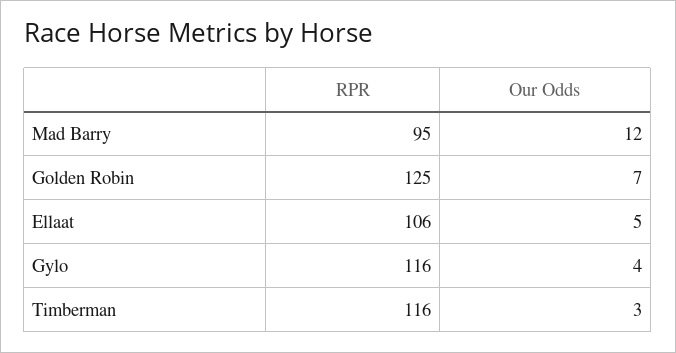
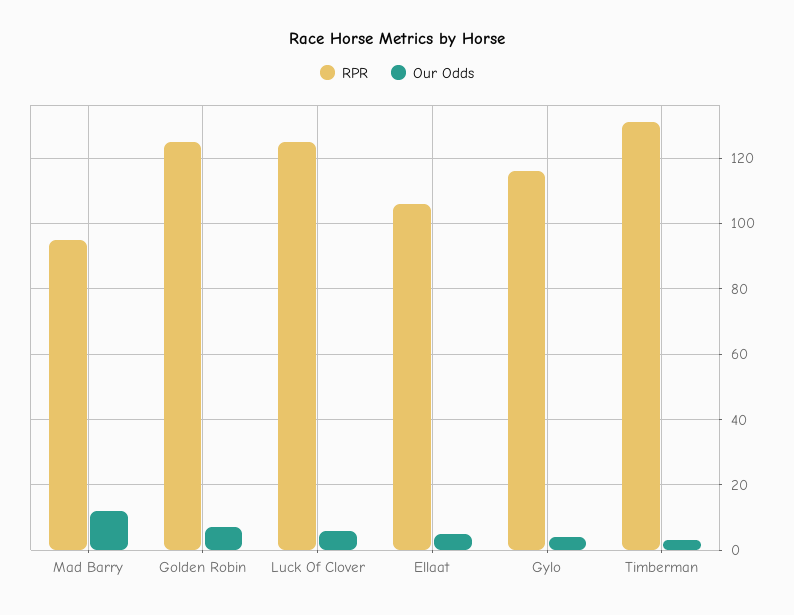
RPR, Timberman: 116 -> 130
RPR, Luck Of Clover: none -> 125
Our Odds, Luck Of Clover: none -> 5

